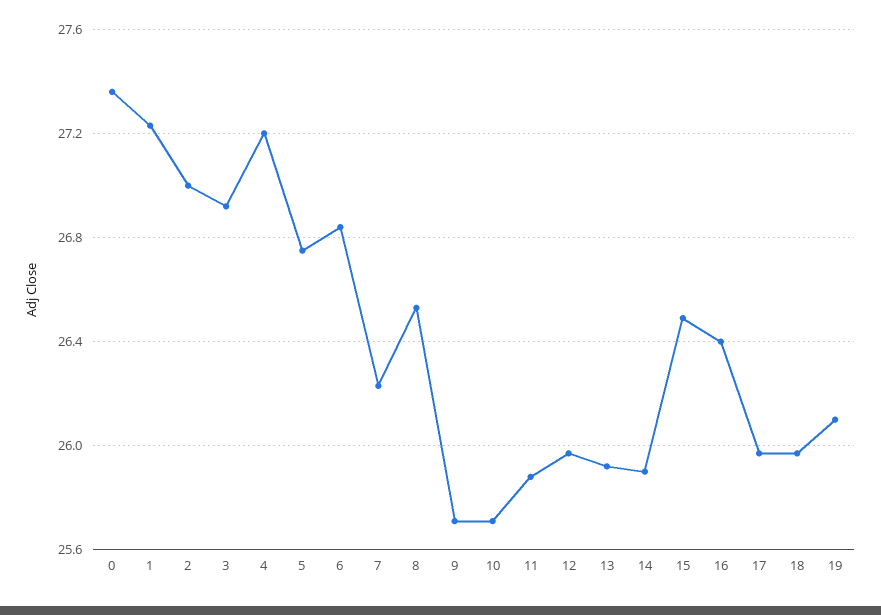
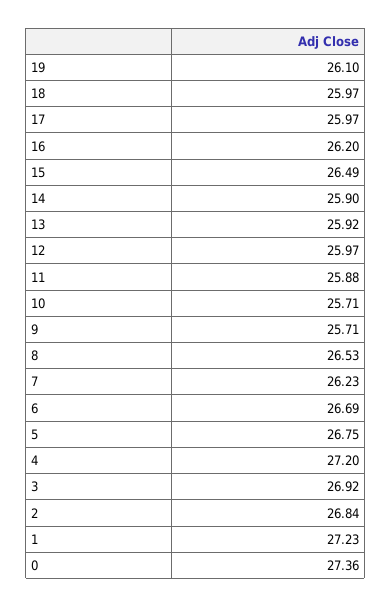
2: 27 -> 26.84
6: 26.85 -> 26.69
16: 26.4 -> 26.2

